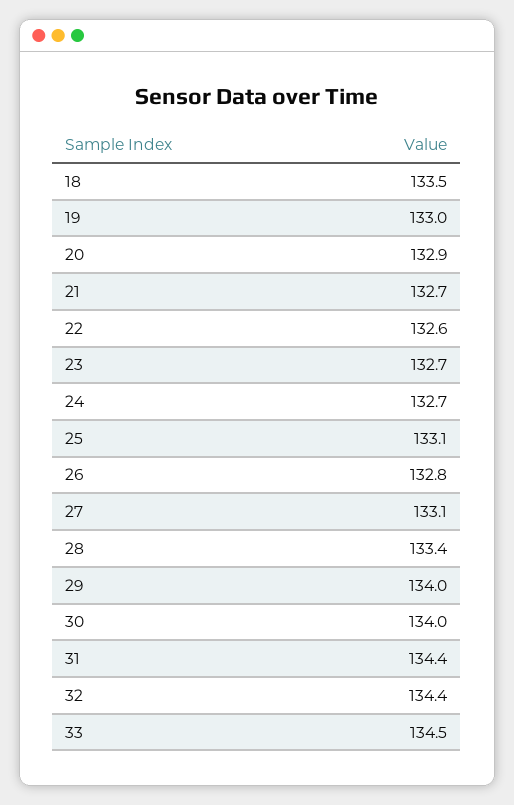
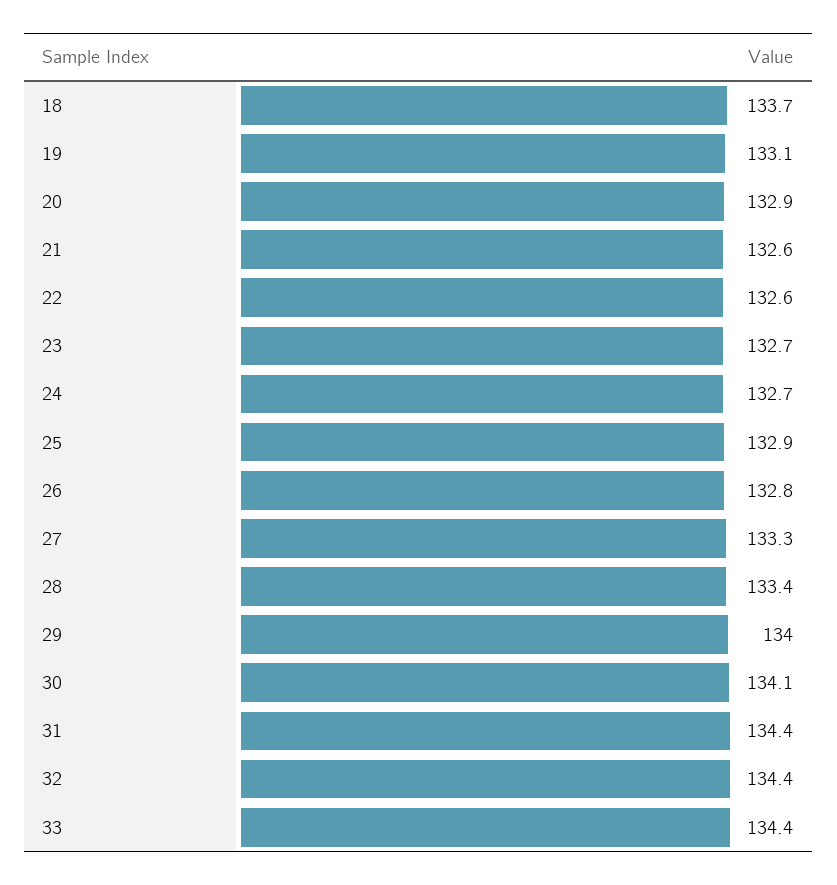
18: 133.5 -> 133.7
19: 133 -> 133.1
21: 132.7 -> 132.6
25: 133.1 -> 132.9
27: 133.1 -> 133.3
30: 134 -> 134.1
33: 134.5 -> 134.4

